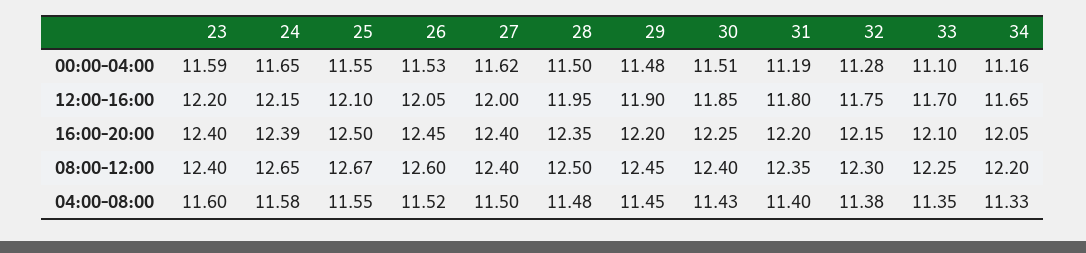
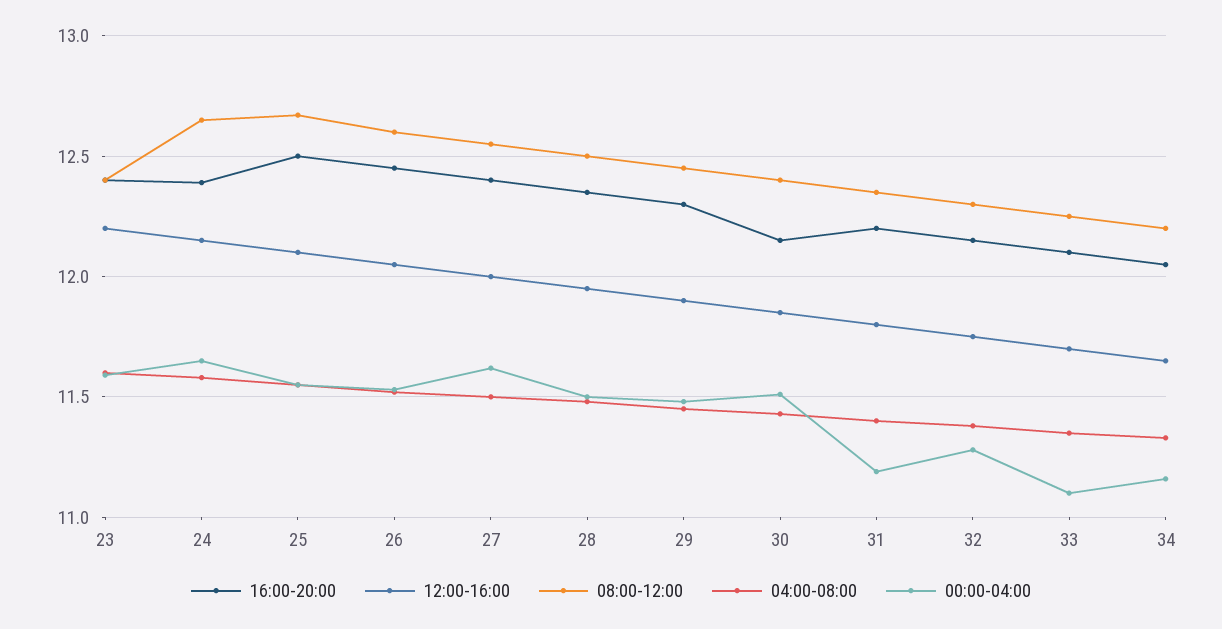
16:00-20:00, 29: 12.2 -> 12.3
16:00-20:00, 30: 12.25 -> 12.15
08:00-12:00, 27: 12.4 -> 12.55

